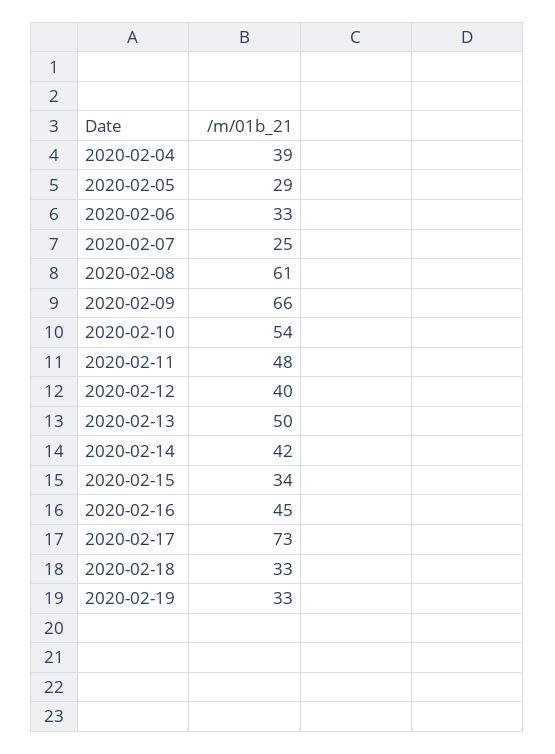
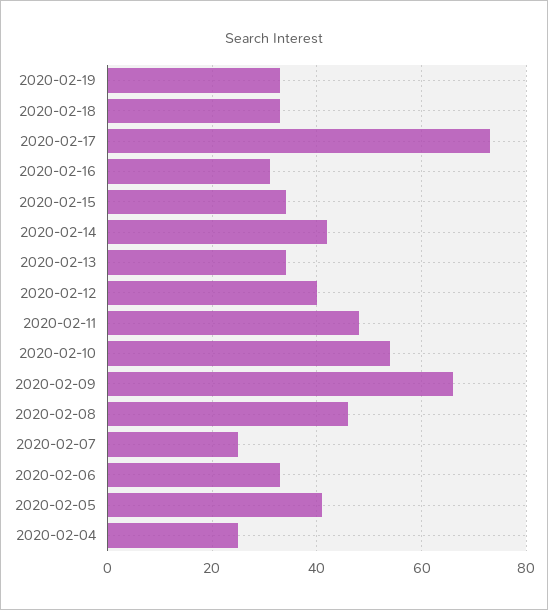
2020-02-04: 39 -> 25
2020-02-05: 29 -> 40
2020-02-08: 61 -> 45
2020-02-13: 50 -> 35
2020-02-16: 45 -> 30

